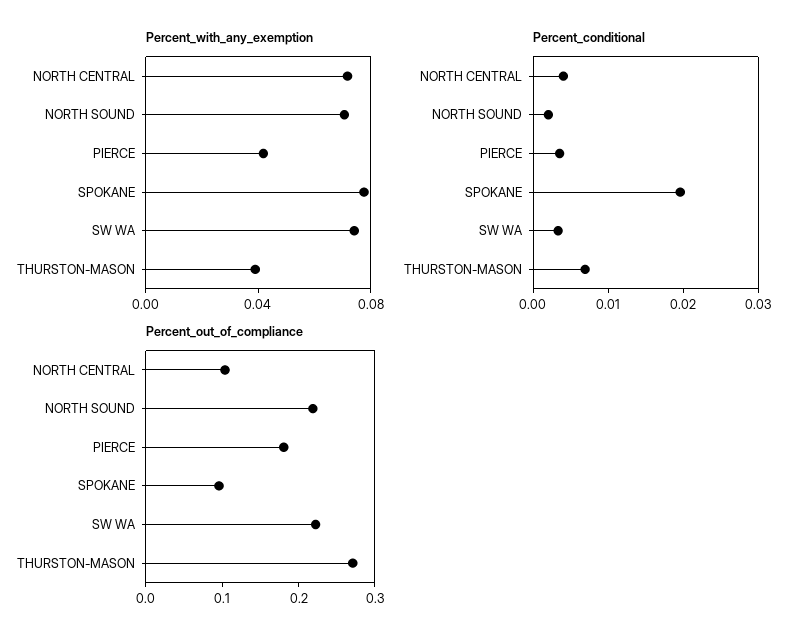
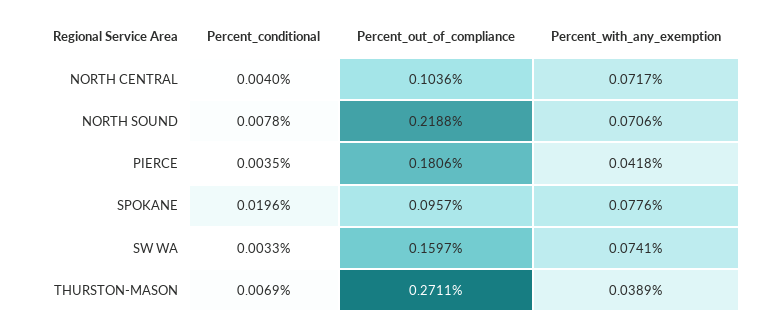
Percent_conditional, NORTH SOUND: 0.002 -> 0.0078
Percent_out_of_compliance, SW WA: 0.22 -> 0.1597

